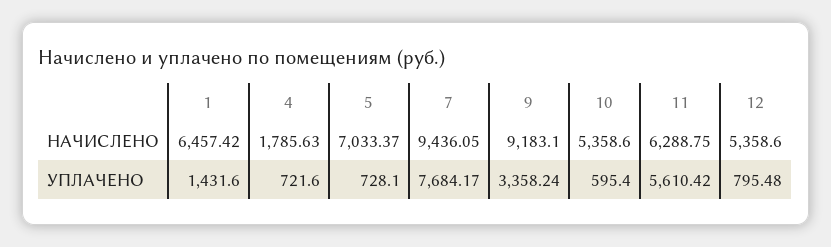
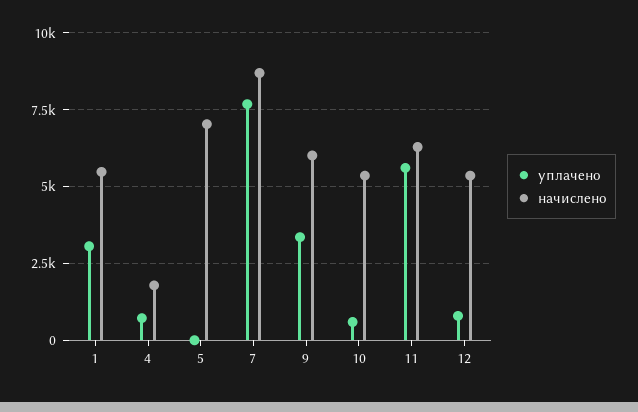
НАЧИСЛЕНО, 1: 6457.42 -> 5500
НАЧИСЛЕНО, 7: 9436.05 -> 8750
НАЧИСЛЕНО, 9: 9183.1 -> 6000
УПЛАЧЕНО, 1: 1431.6 -> 3000
УПЛАЧЕНО, 5: 728.1 -> 0

